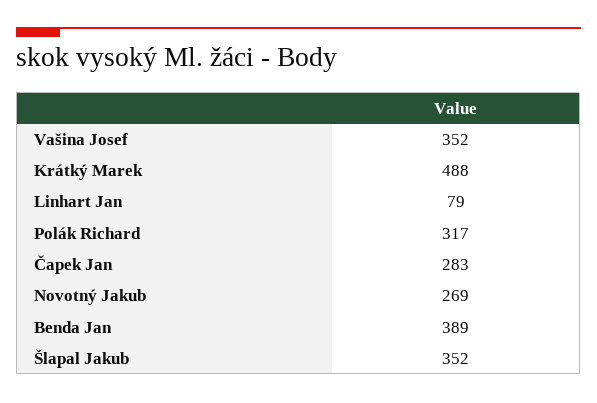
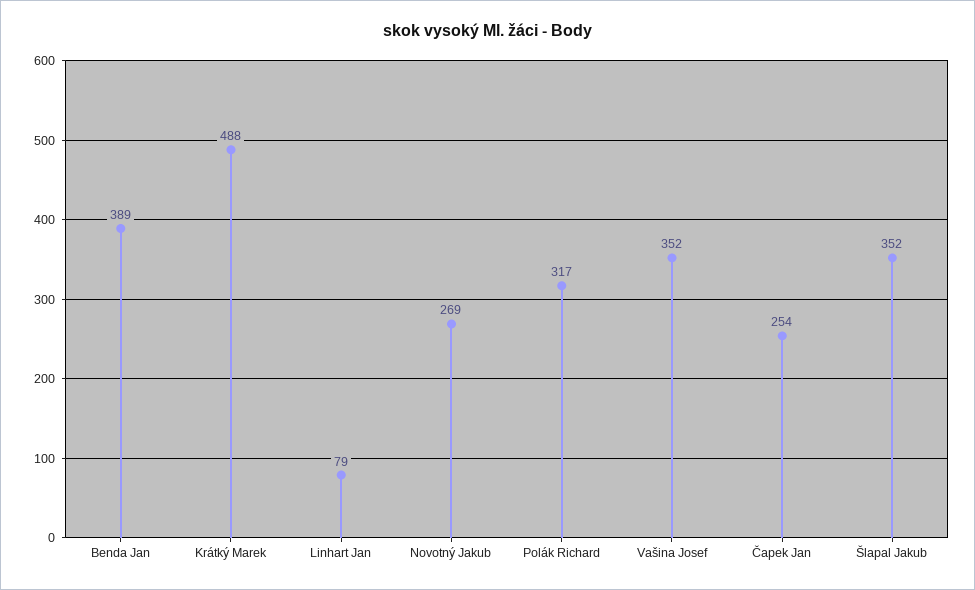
Čapek Jan: 283 -> 254

